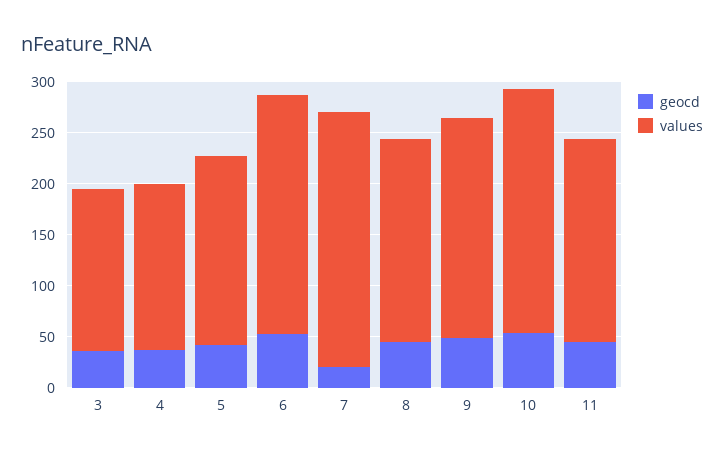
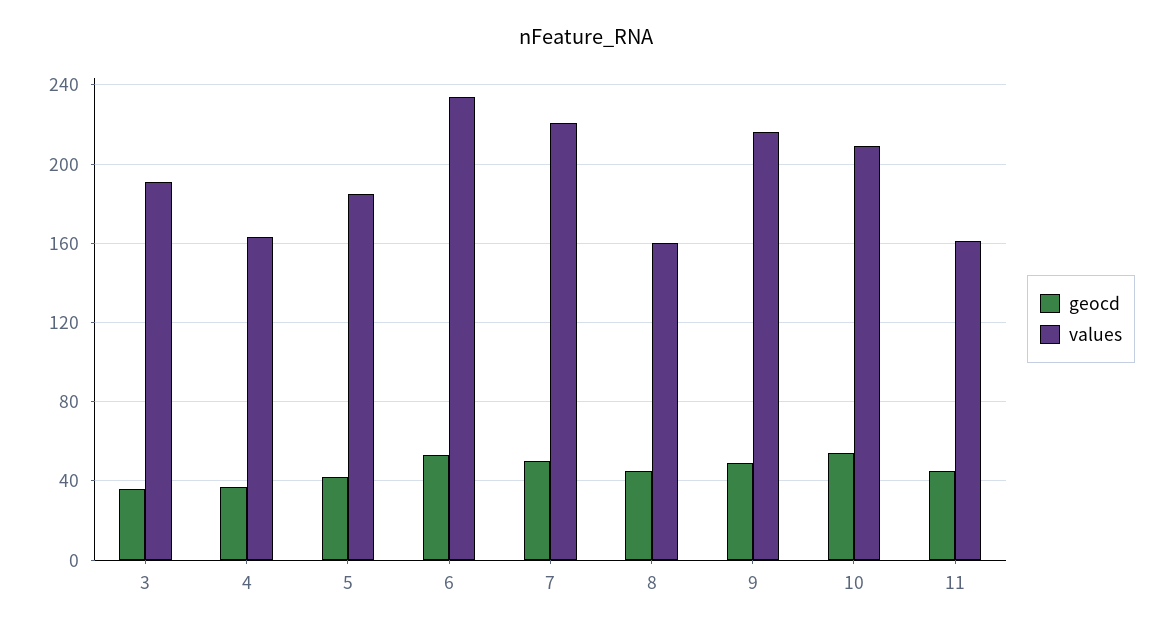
values, 3: 160 -> 190
geocd, 7: 20 -> 50
values, 7: 250 -> 220
values, 8: 200 -> 160
values, 10: 240 -> 210
values, 11: 200 -> 160

